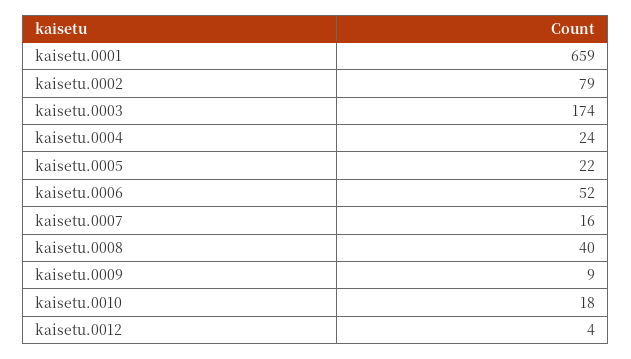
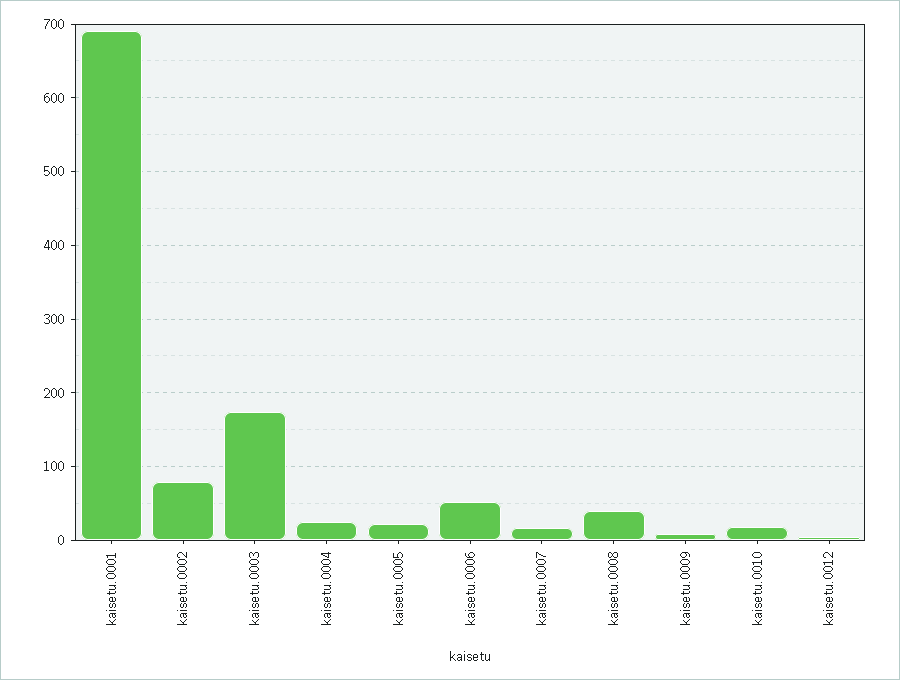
kaisetu.0001: 659 -> 690

